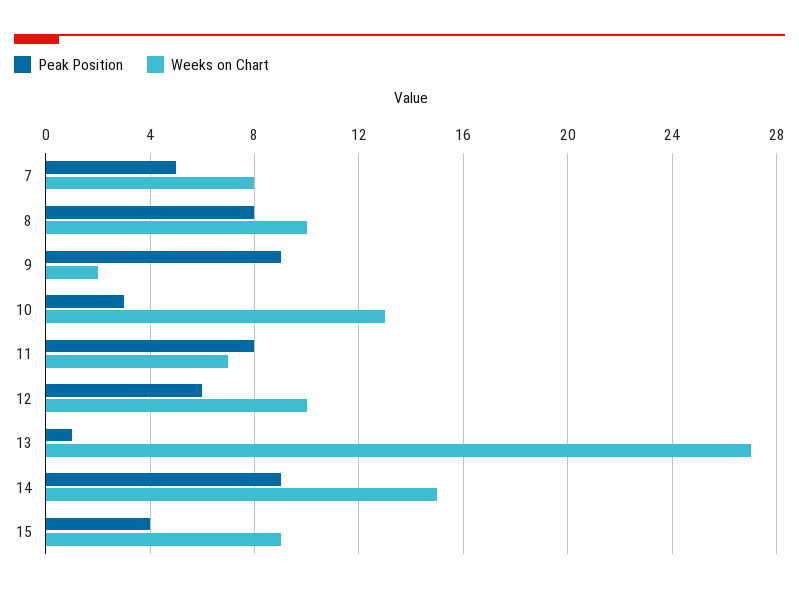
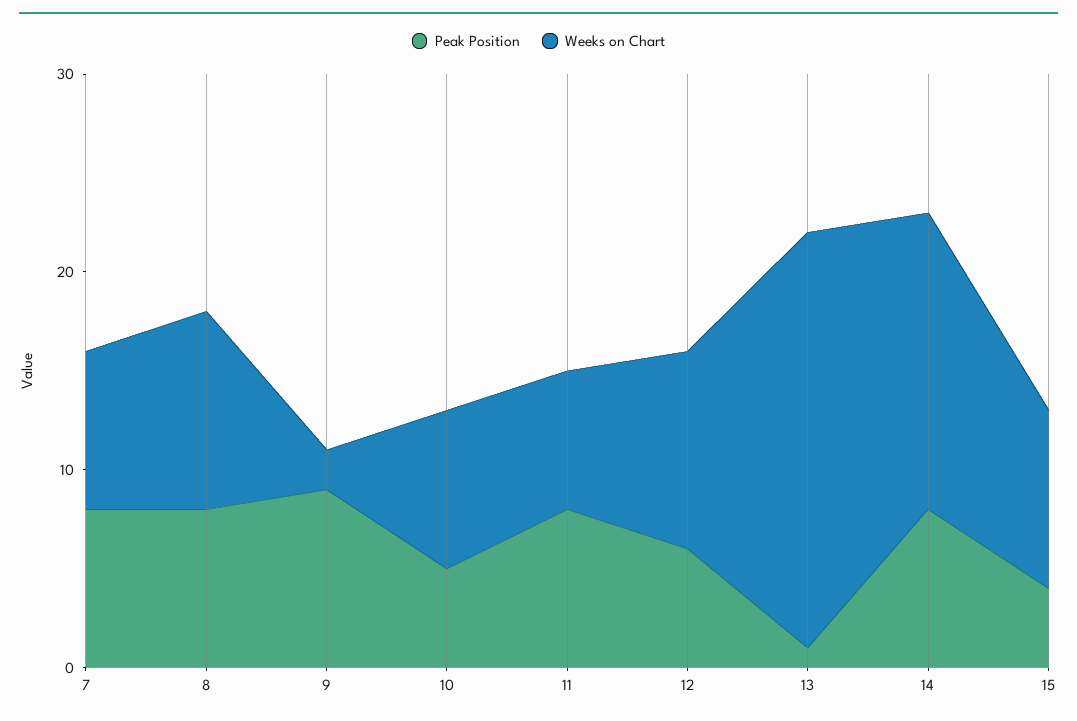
Peak Position, 7: 5 -> 8
Peak Position, 10: 3 -> 5
Weeks on Chart, 10: 13 -> 8
Weeks on Chart, 13: 27 -> 21
Peak Position, 14: 9 -> 8

